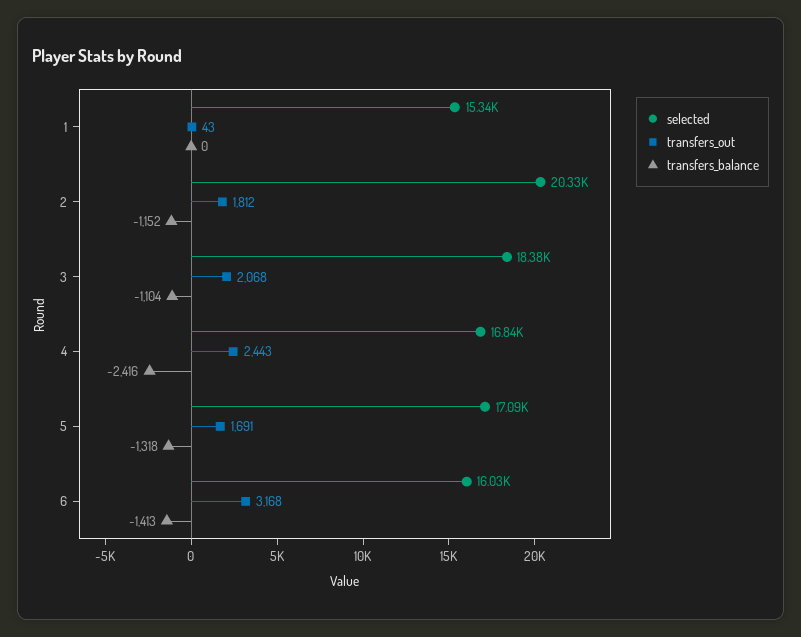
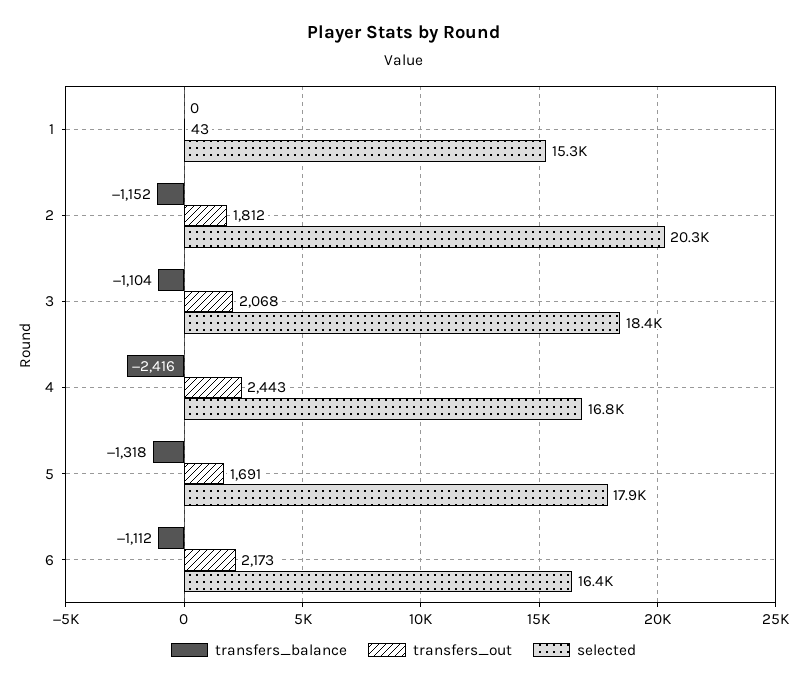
selected, 5: 17090 -> 17900
selected, 6: 16030 -> 16400
transfers_out, 6: 3168 -> 2173
transfers_balance, 6: -1413 -> -1112

